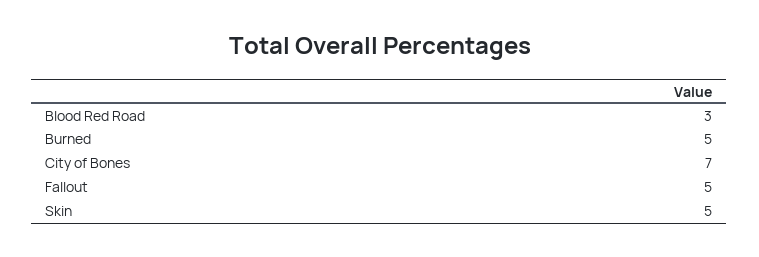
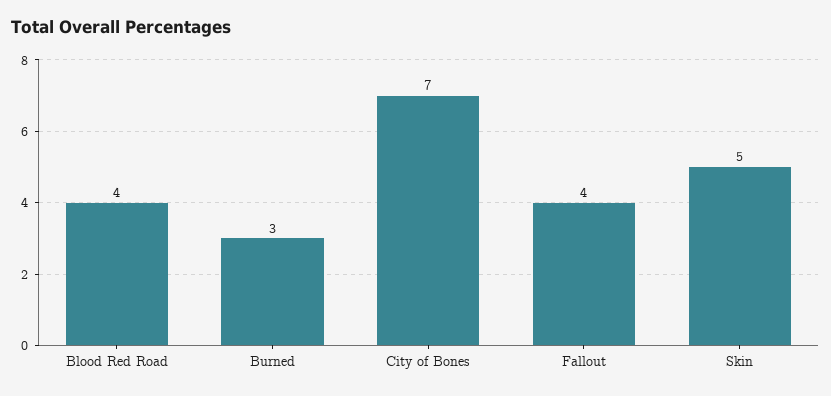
Blood Red Road: 3 -> 4
Burned: 5 -> 3
Fallout: 5 -> 4

